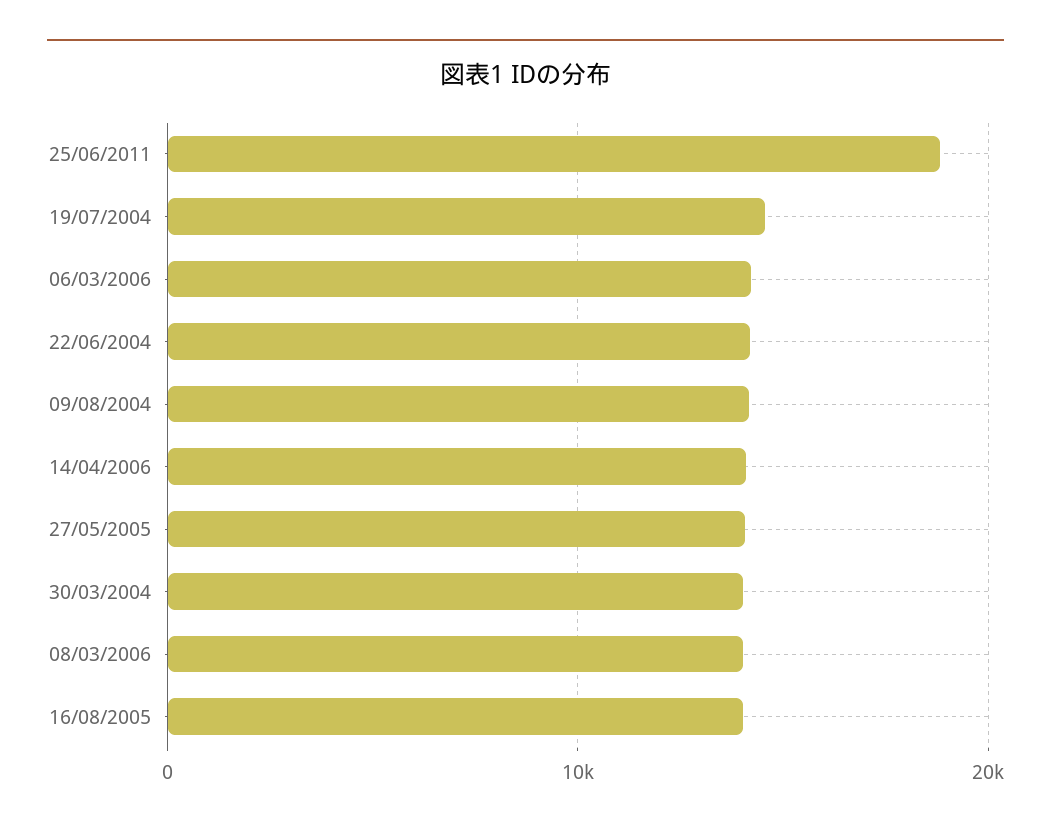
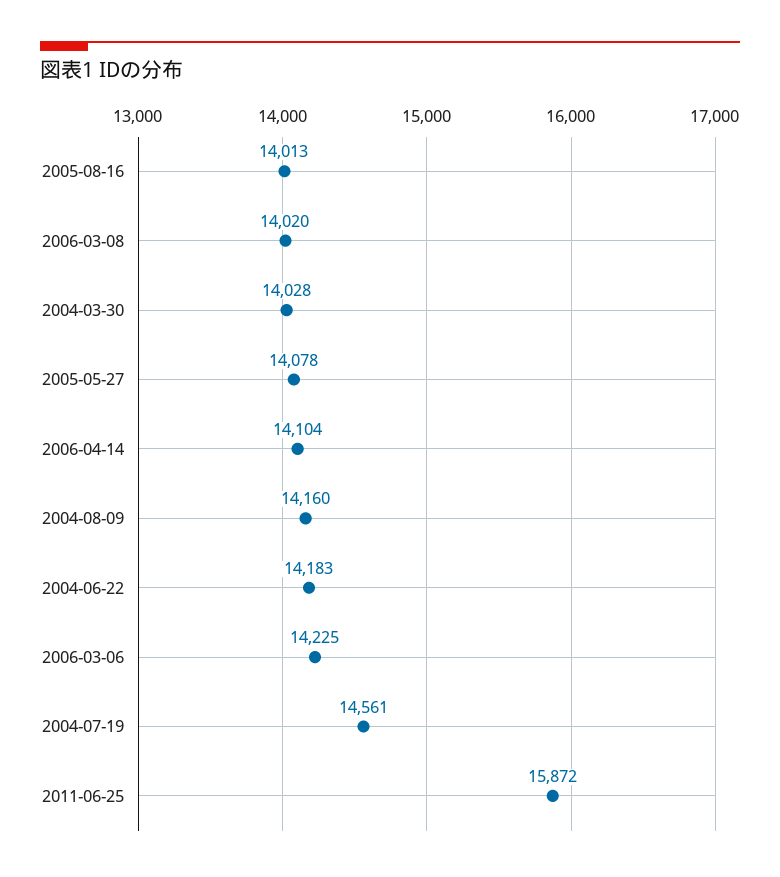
25/06/2011: 19000 -> 15872

